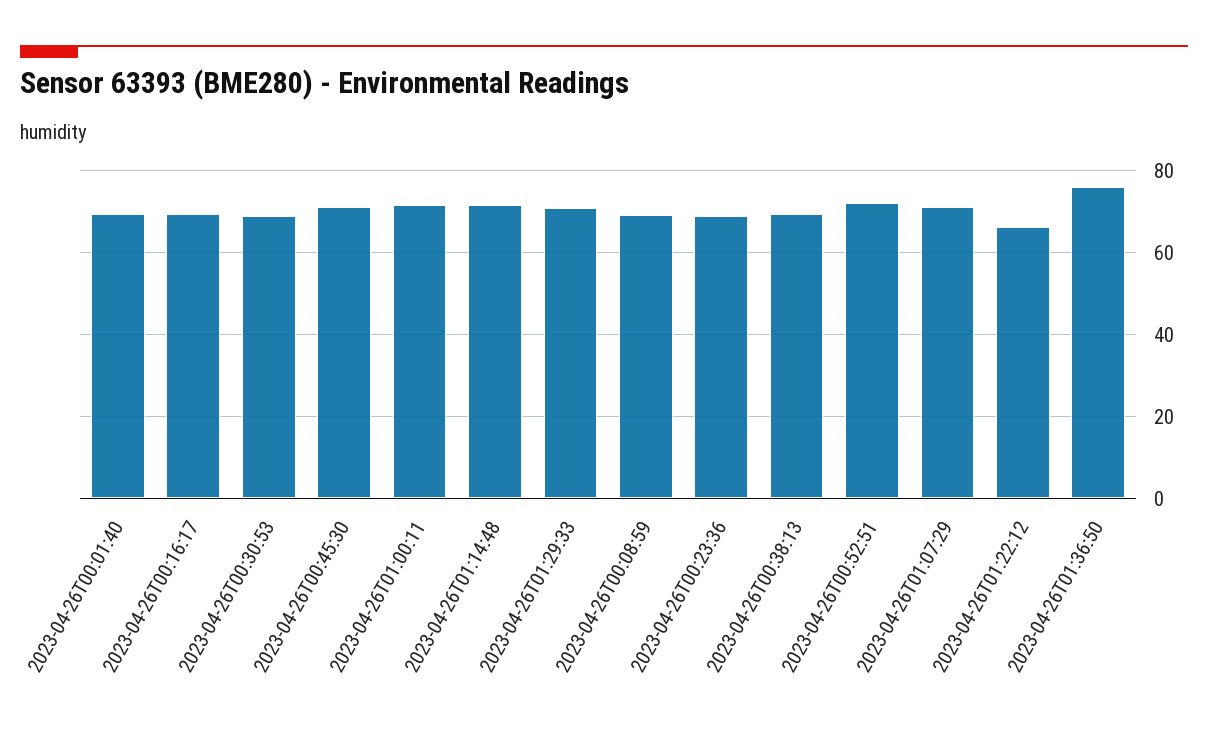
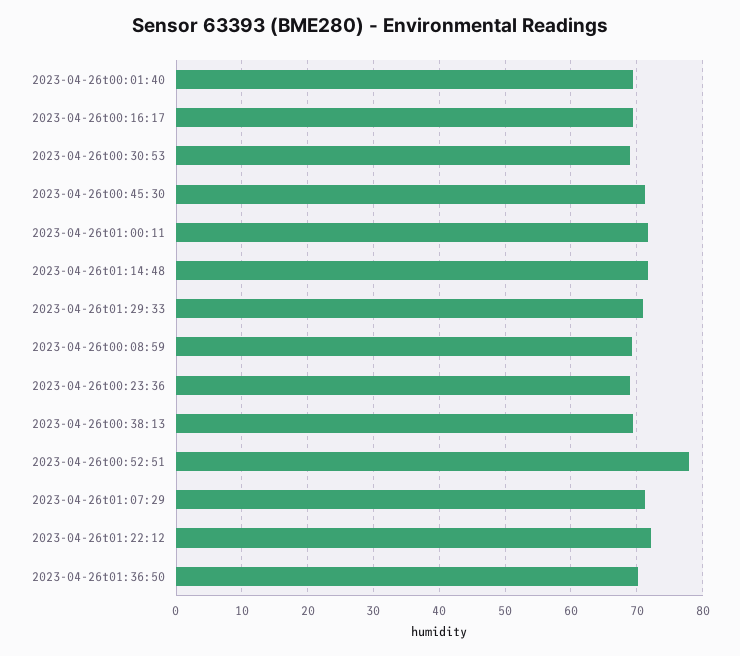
2023-04-26T00:52:51: 72 -> 78
2023-04-26T01:22:12: 66 -> 72
2023-04-26T01:36:50: 76 -> 70

